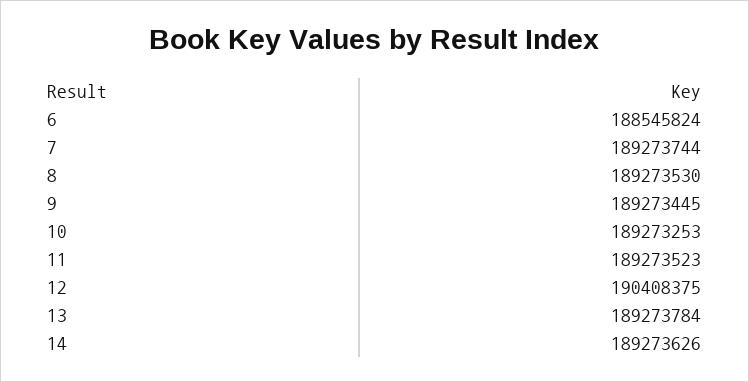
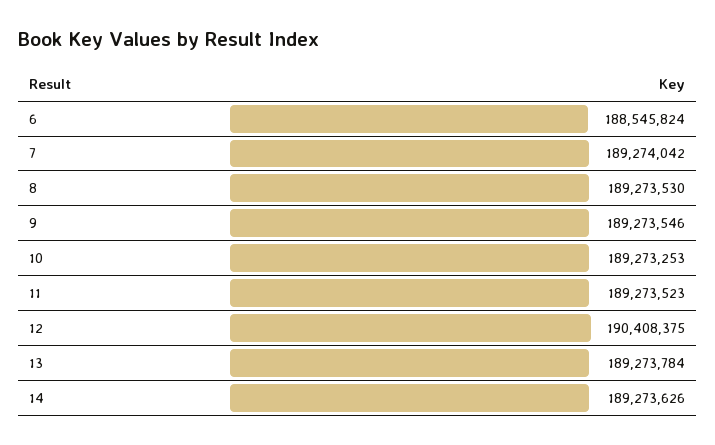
7: 189273744 -> 189274042
9: 189273445 -> 189273546

